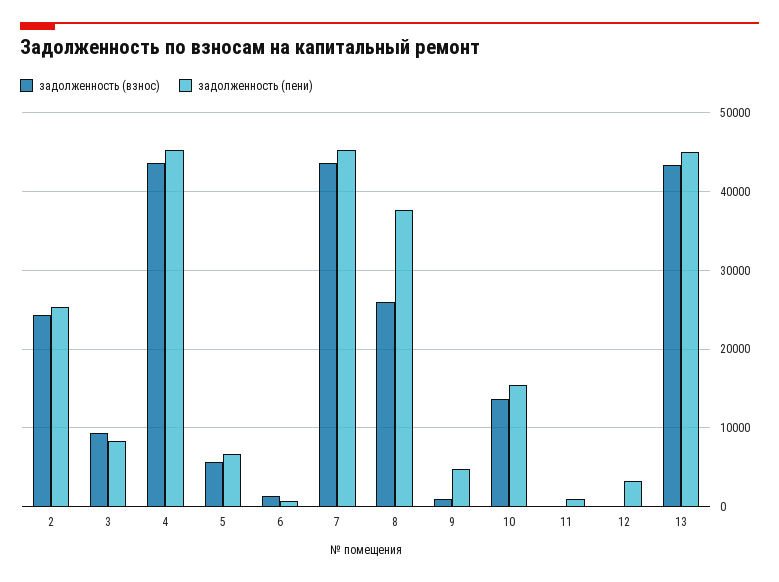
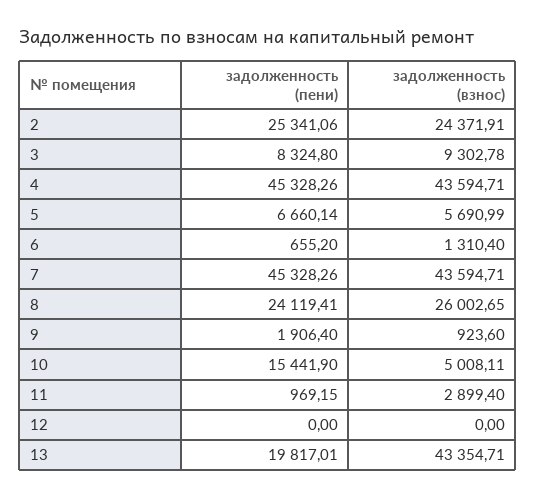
задолженность (пени), 8: 38000 -> 24119.41
задолженность (пени), 9: 5000 -> 1906.4
задолженность (взнос), 10: 14000 -> 5008.11
задолженность (взнос), 11: 0 -> 2899.4
задолженность (пени), 12: 3000 -> 0
задолженность (пени), 13: 45000 -> 19817.01

